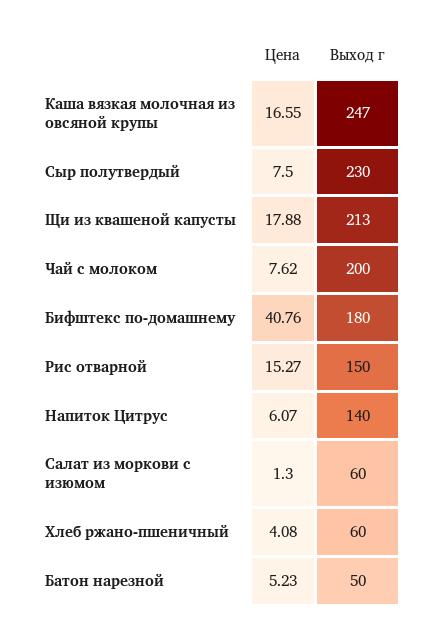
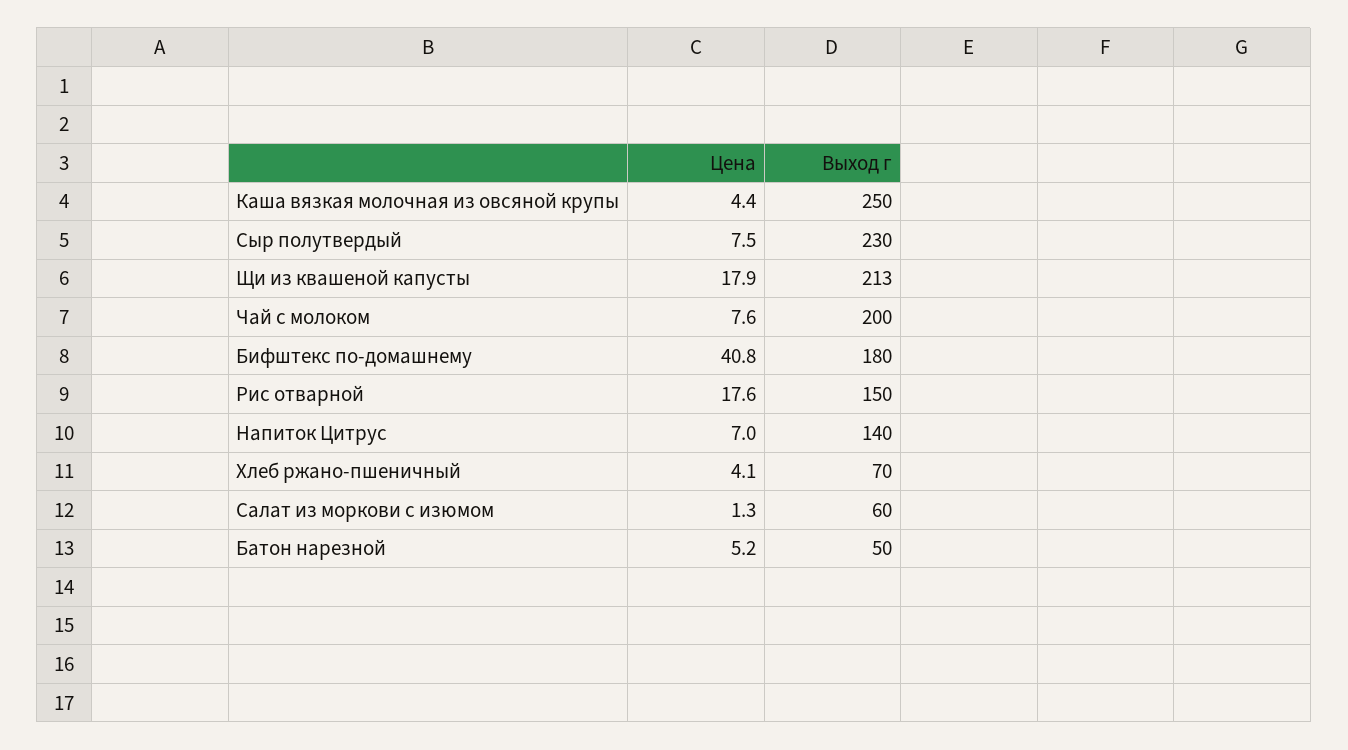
Цена, Каша вязкая молочная из овсяной крупы: 16.55 -> 4.4
Выход г, Каша вязкая молочная из овсяной крупы: 247 -> 250
Цена, Рис отварной: 15.27 -> 17.6
Цена, Напиток Цитрус: 6.07 -> 7
Выход г, Хлеб ржано-пшеничный: 60 -> 70

